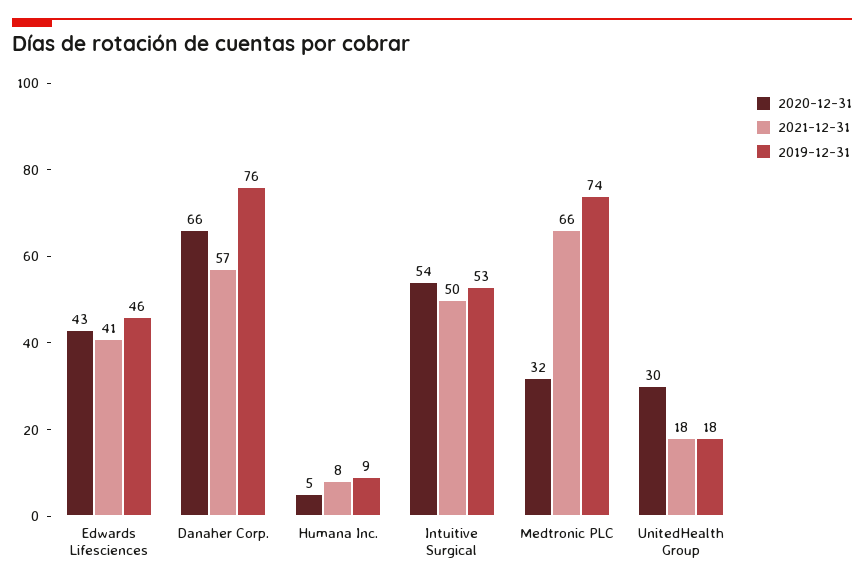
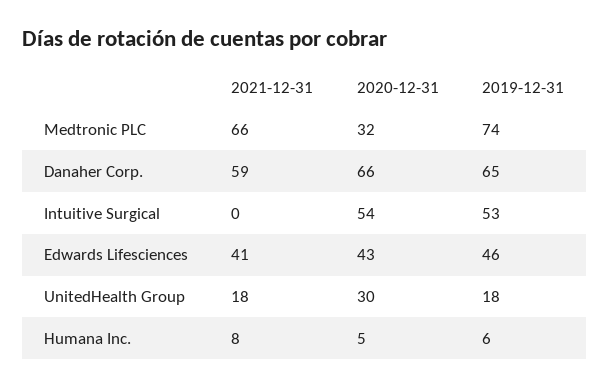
2021-12-31, Danaher Corp.: 57 -> 59
2019-12-31, Danaher Corp.: 76 -> 65
2019-12-31, Humana Inc.: 9 -> 6
2021-12-31, Intuitive Surgical: 50 -> 0

